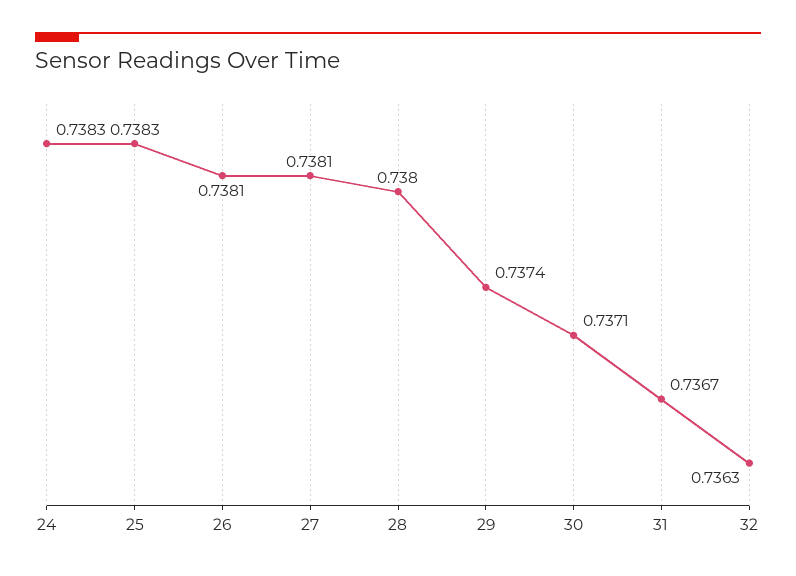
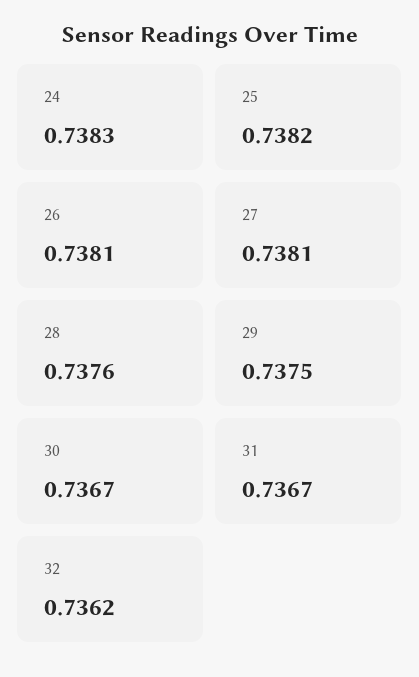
25: 0.7383 -> 0.7382
28: 0.738 -> 0.7376
29: 0.7374 -> 0.7375
30: 0.7371 -> 0.7367
32: 0.7363 -> 0.7362

